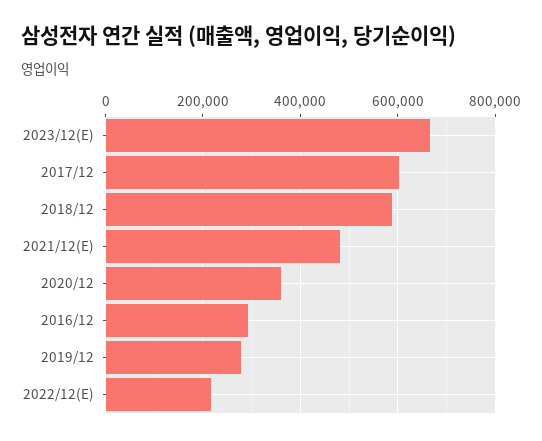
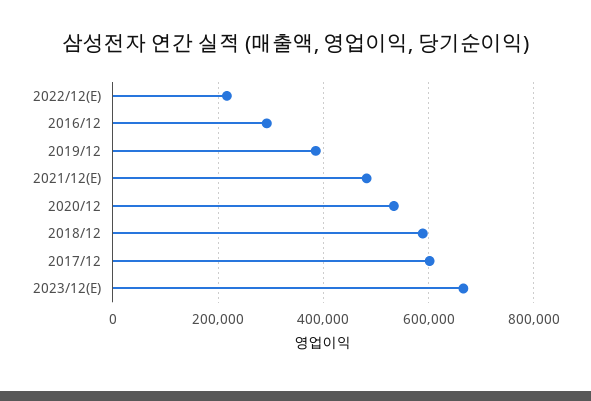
2020/12: 360000 -> 540000
2019/12: 280000 -> 380000

